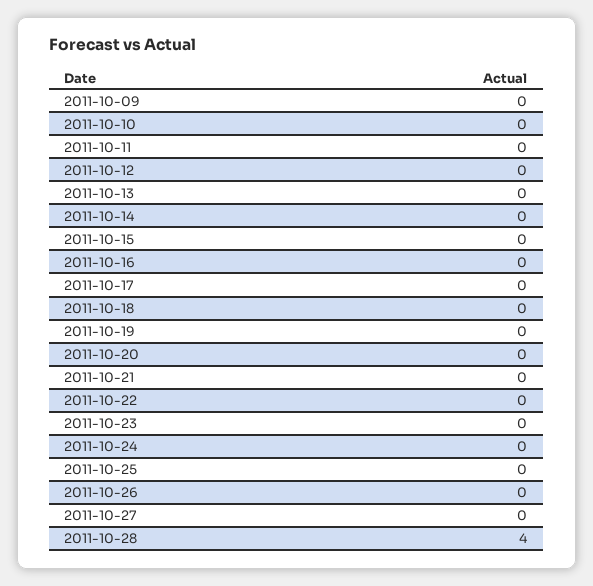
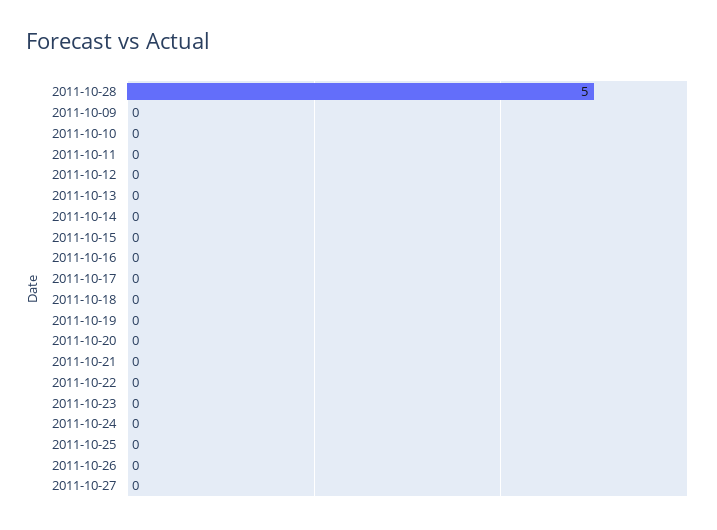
2011-10-28: 4 -> 5

